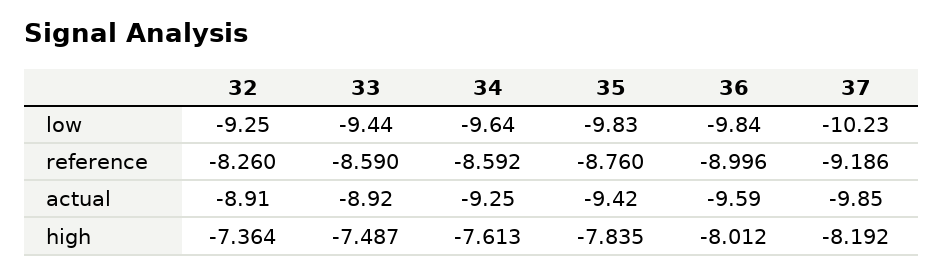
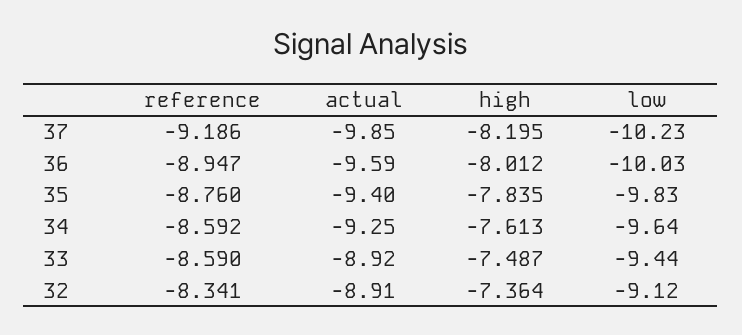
32, low: -9.25 -> -9.12
36, low: -9.84 -> -10.03
32, reference: -8.26 -> -8.341
36, reference: -8.996 -> -8.947
35, actual: -9.42 -> -9.4
37, high: -8.192 -> -8.195

